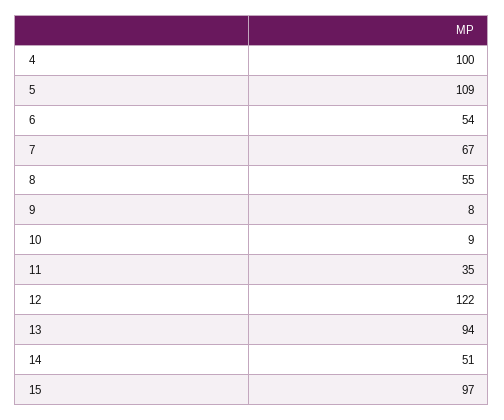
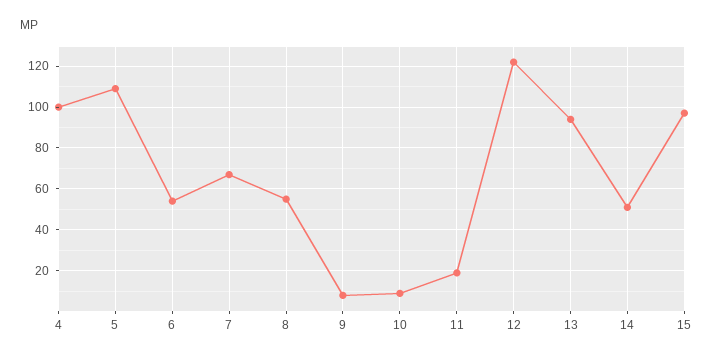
11: 35 -> 20

